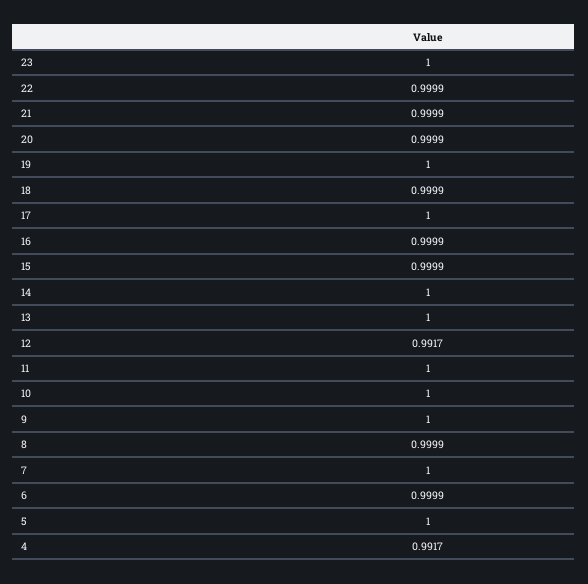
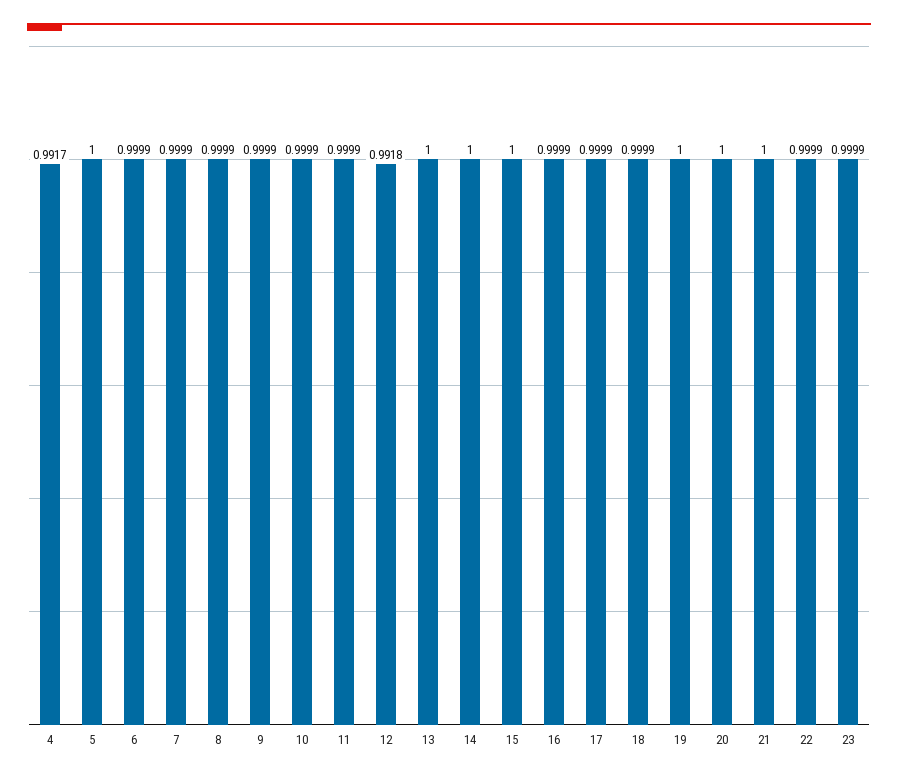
23: 1 -> 0.9999
21: 0.9999 -> 1
20: 0.9999 -> 1
17: 1 -> 0.9999
15: 0.9999 -> 1
12: 0.9917 -> 0.9918
11: 1 -> 0.9999
10: 1 -> 0.9999
9: 1 -> 0.9999
7: 1 -> 0.9999

